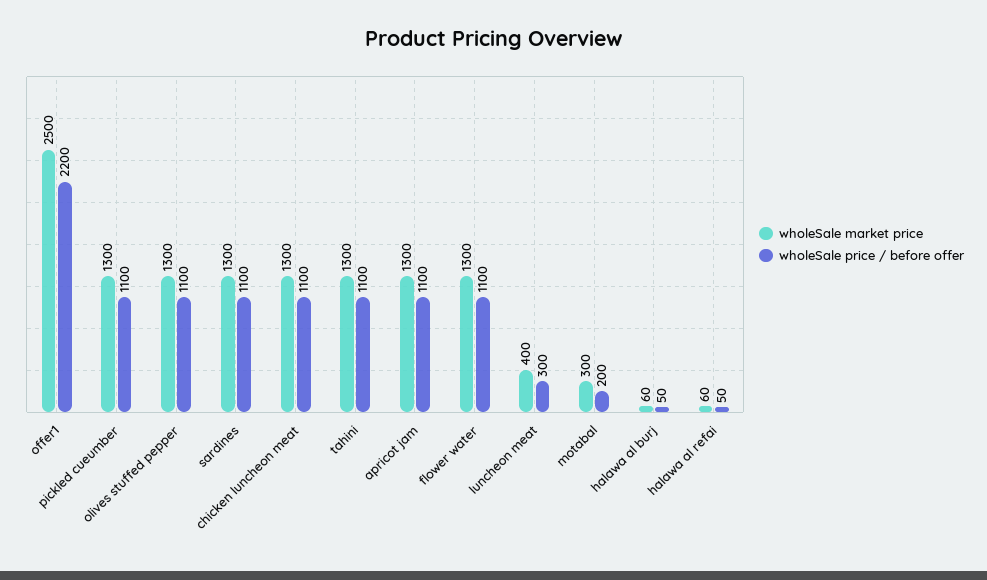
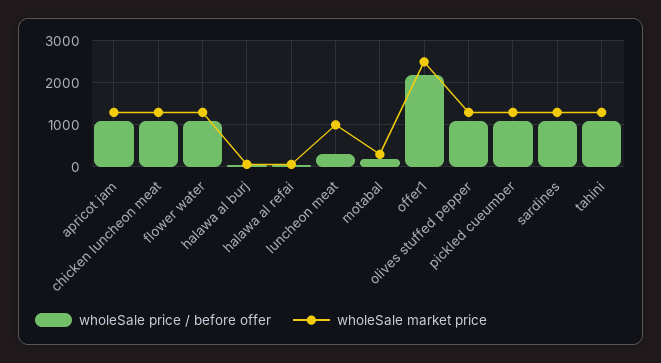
wholeSale market price, luncheon meat: 400 -> 1000

